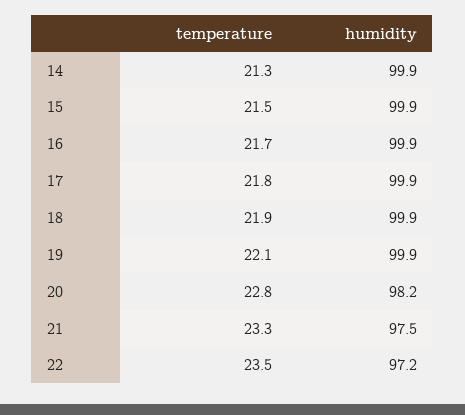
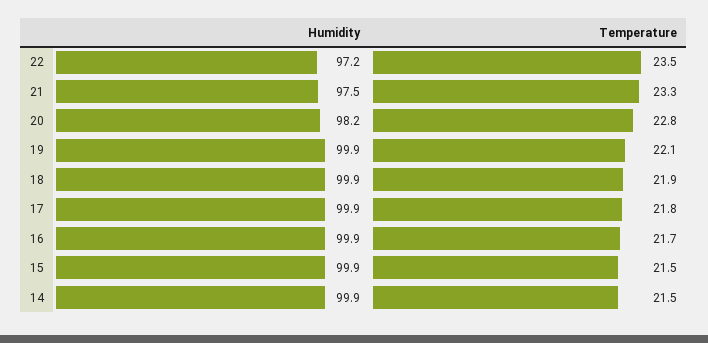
temperature, 14: 21.3 -> 21.5

